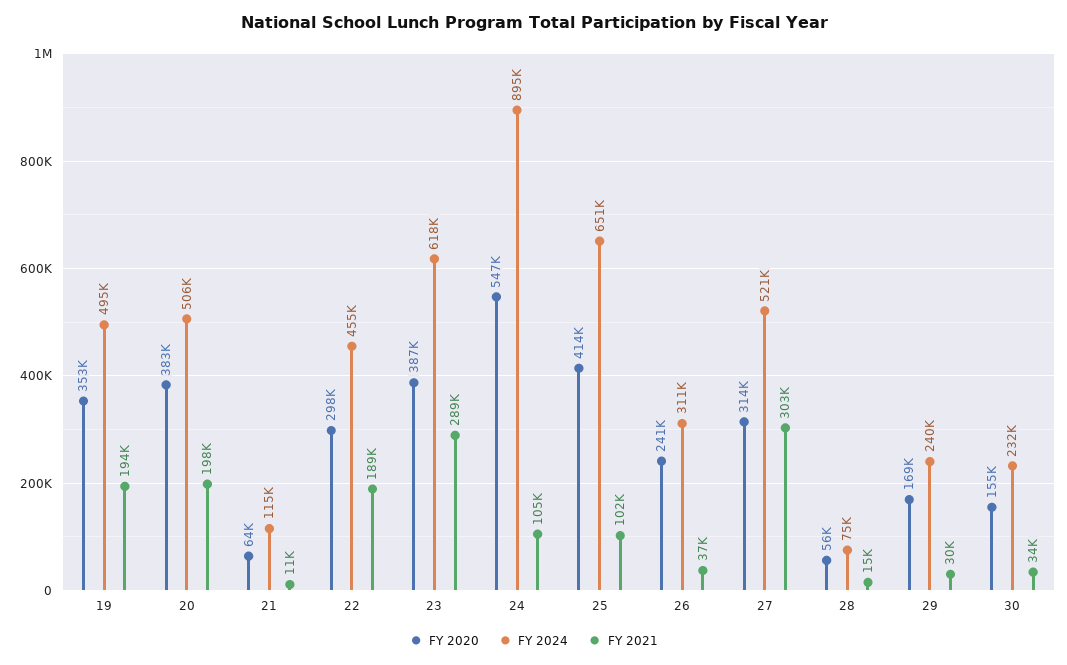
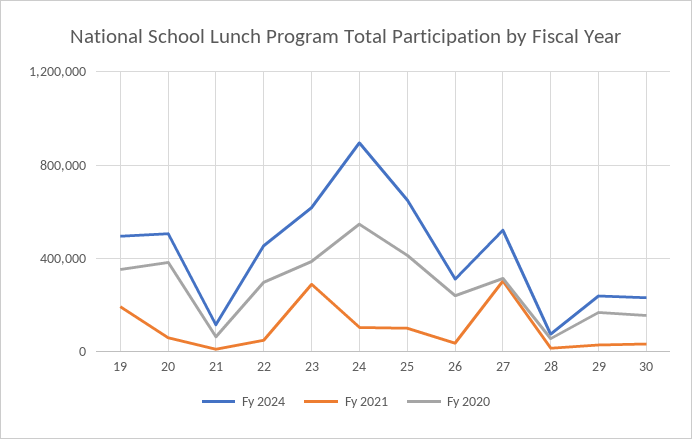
FY 2021, 20: 198000 -> 50000
FY 2021, 22: 189000 -> 50000

